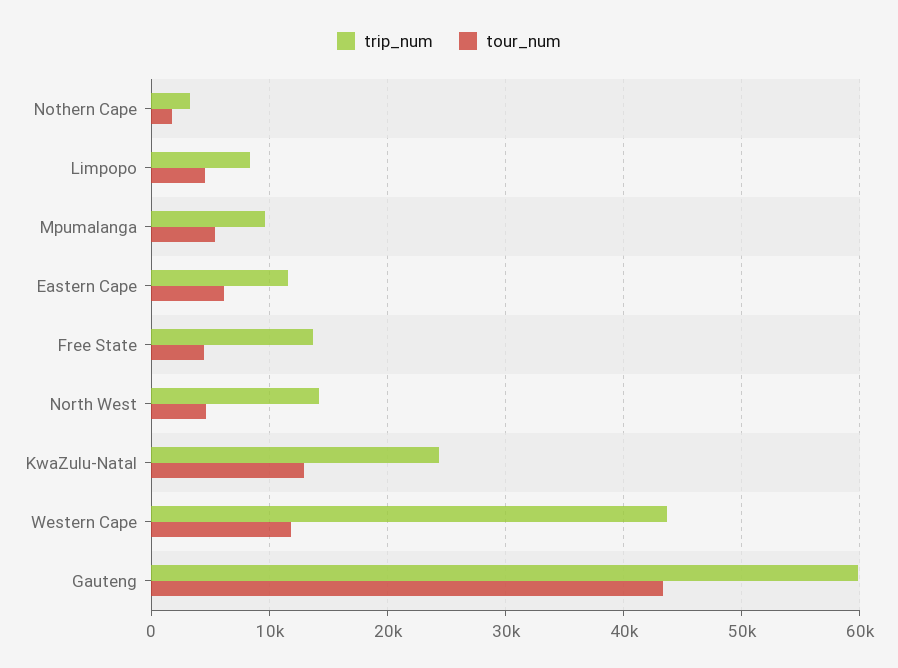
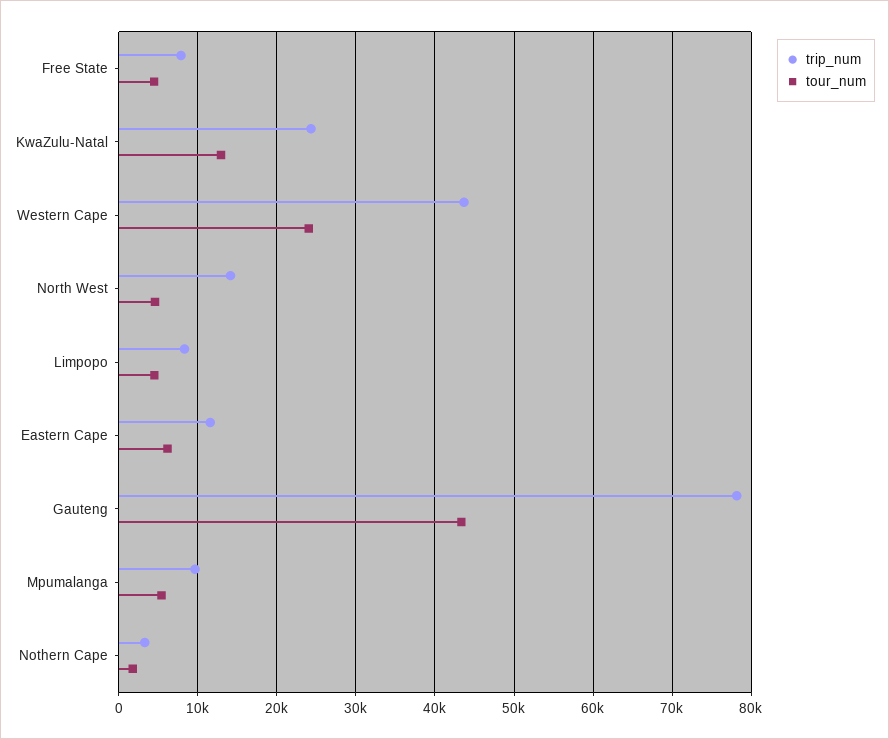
trip_num, Free State: 14000 -> 8000
tour_num, Western Cape: 12000 -> 24000
trip_num, Gauteng: 60000 -> 78000

